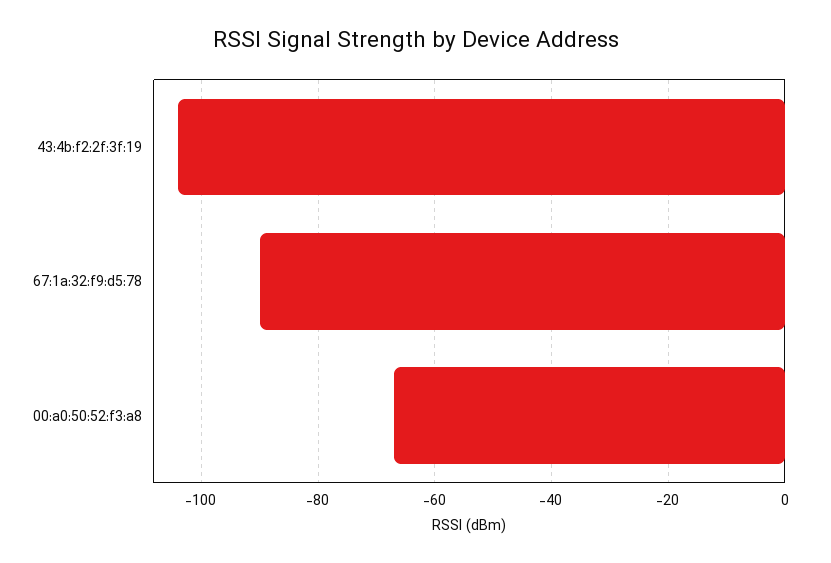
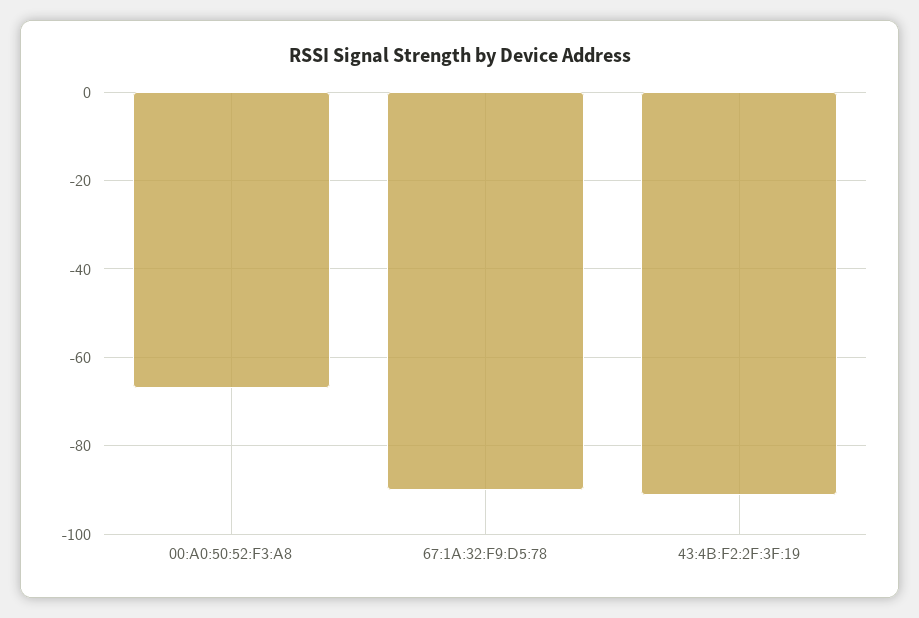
43:4b:f2:2f:3f:19: -105 -> -90

